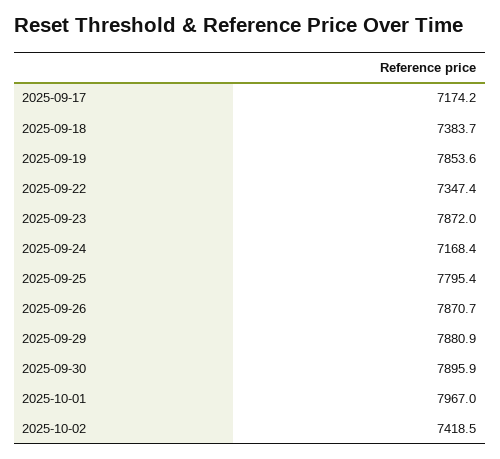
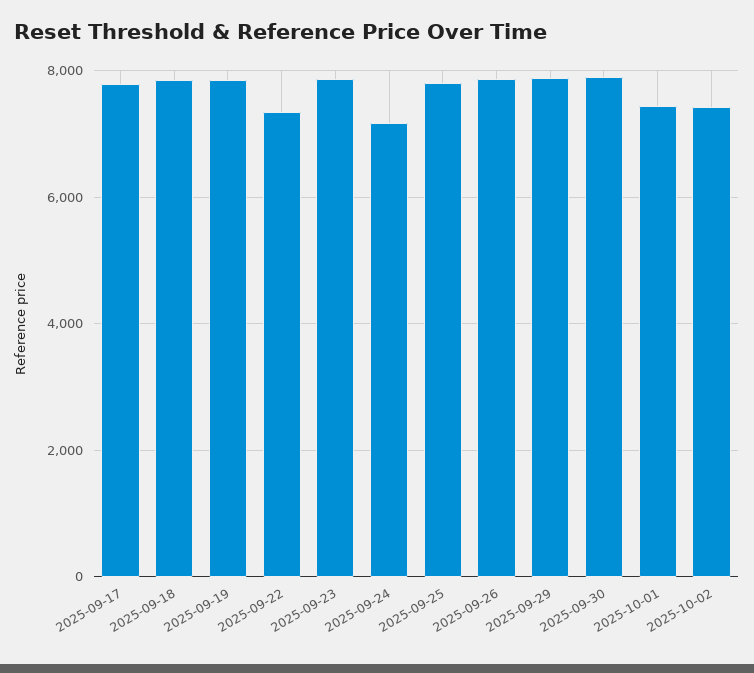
2025-09-17: 7174.2 -> 7800
2025-09-18: 7383.7 -> 7800
2025-10-01: 7967 -> 7400

